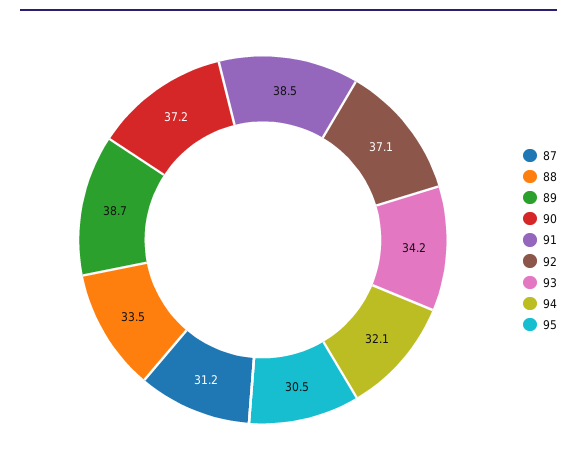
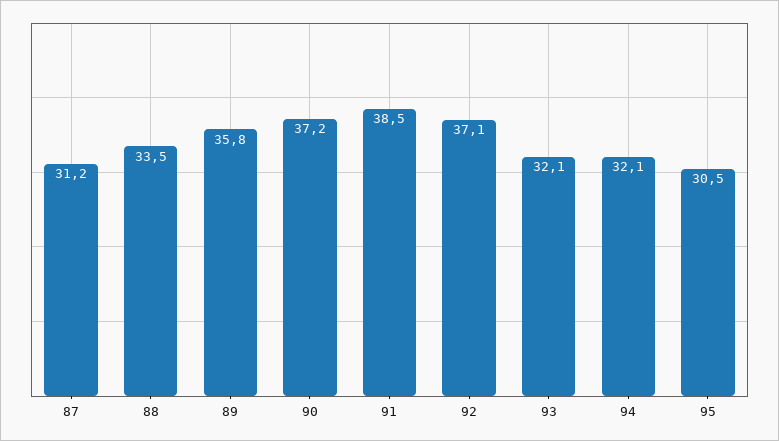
89: 38.7 -> 35.8
93: 34.2 -> 32.1

